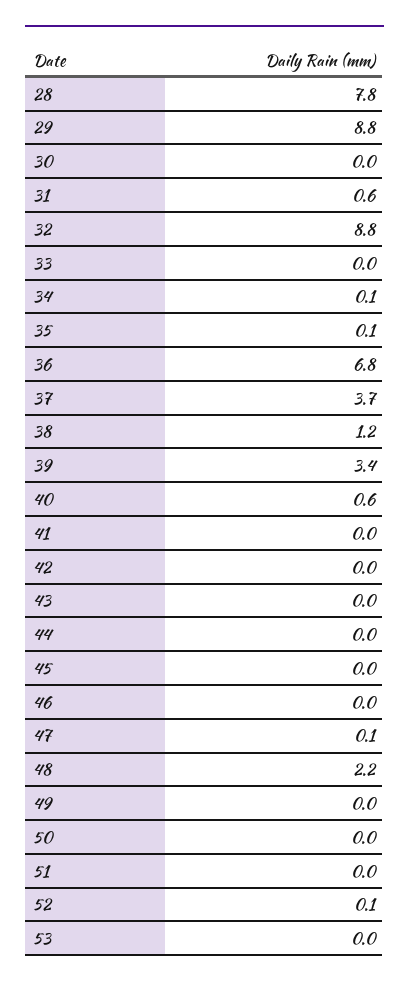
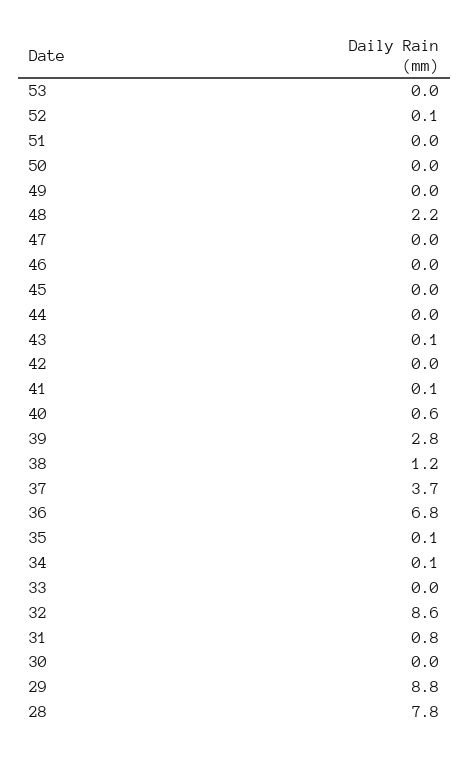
31: 0.6 -> 0.8
32: 8.8 -> 8.6
39: 3.4 -> 2.8
41: 0 -> 0.1
43: 0 -> 0.1
47: 0.1 -> 0

